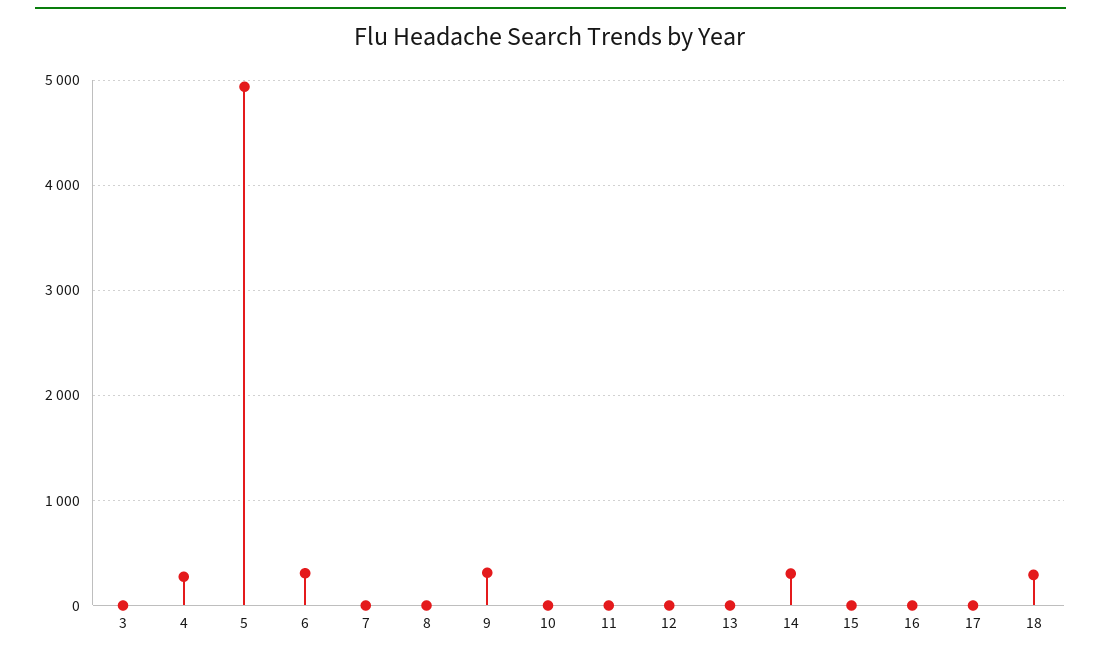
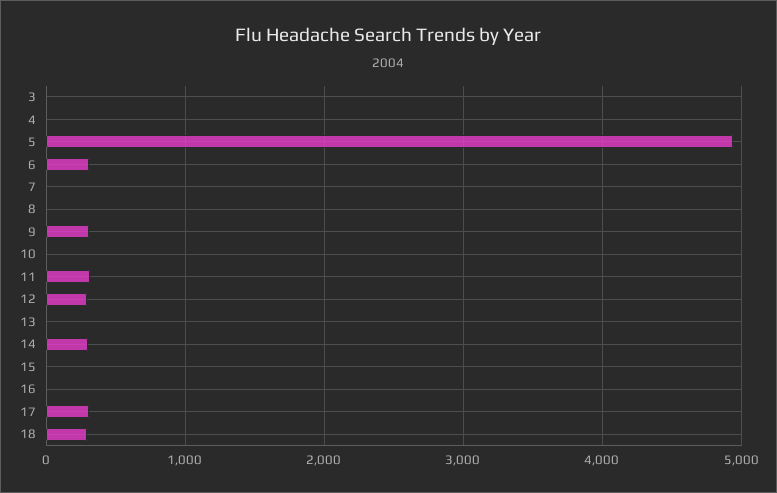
4: 300 -> 0
11: 0 -> 300
12: 0 -> 300
17: 0 -> 300

